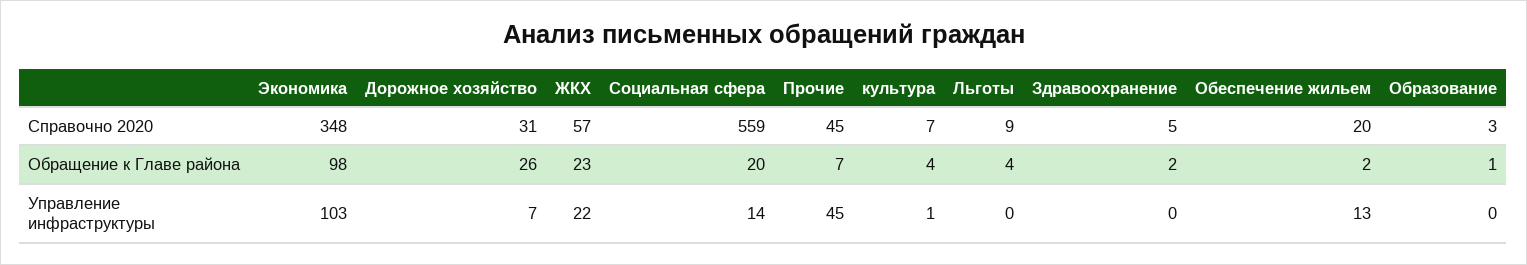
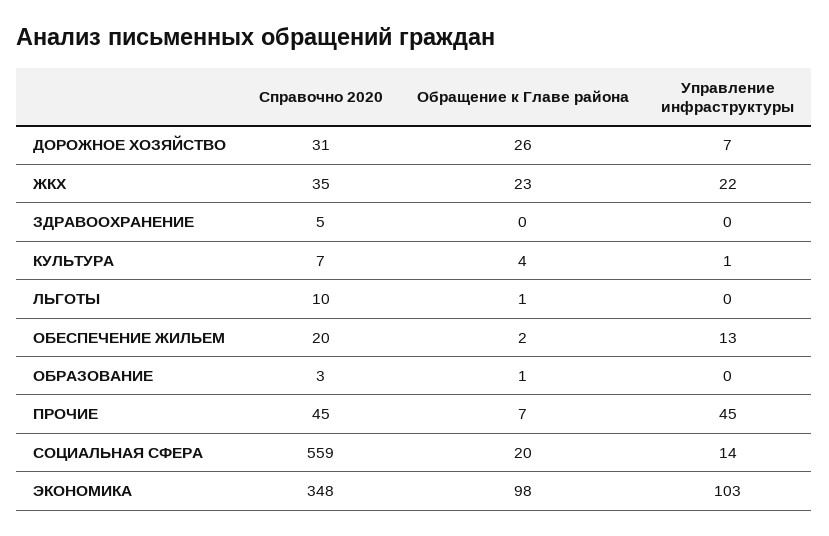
ЖКХ, Справочно 2020: 57 -> 35
Льготы, Справочно 2020: 9 -> 10
Льготы, Обращение к Главе района: 4 -> 1
Здравоохранение, Обращение к Главе района: 2 -> 0

